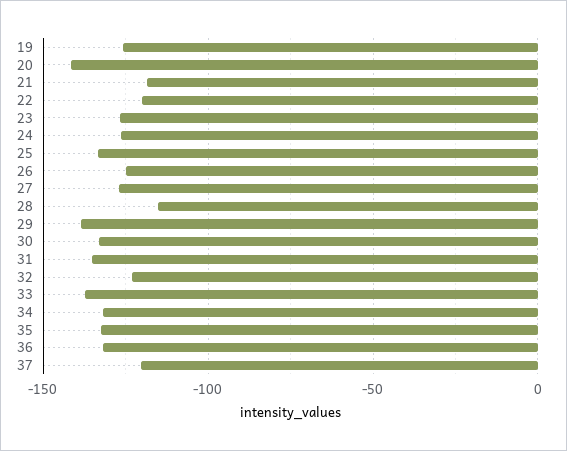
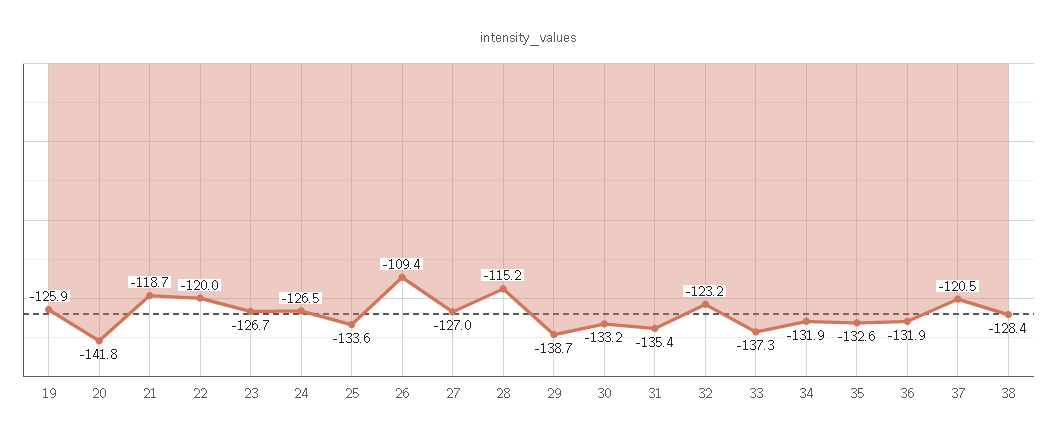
26: -125 -> -109.4
38: none -> -128.4

